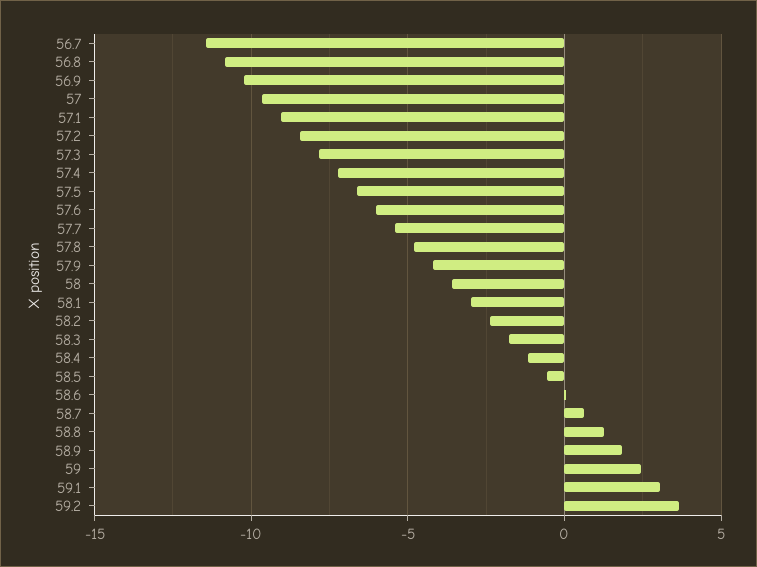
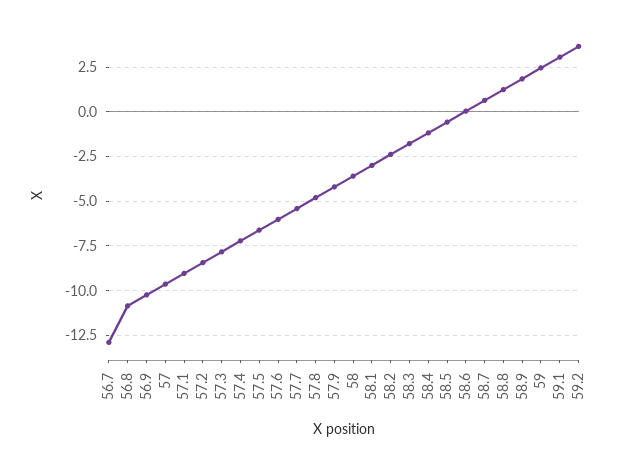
56.7: -11.5 -> -13

